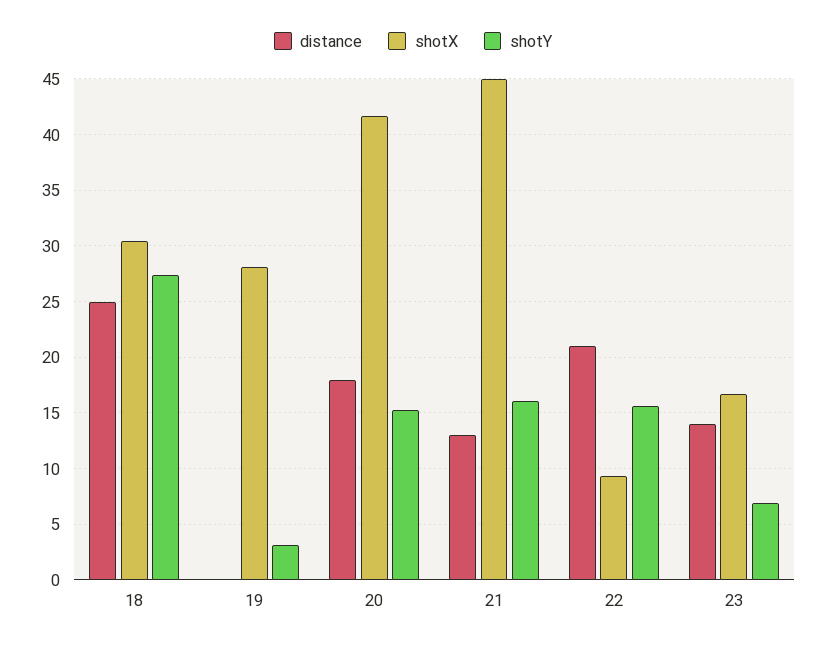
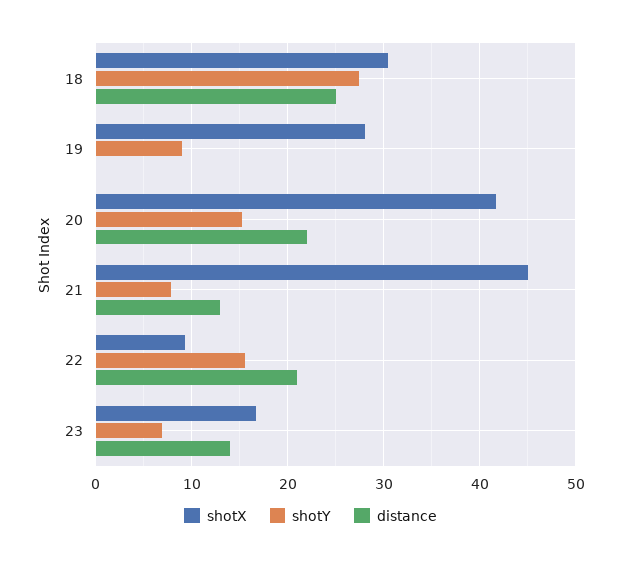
shotY, 19: 3 -> 9
distance, 20: 18 -> 22
shotY, 21: 16 -> 8

